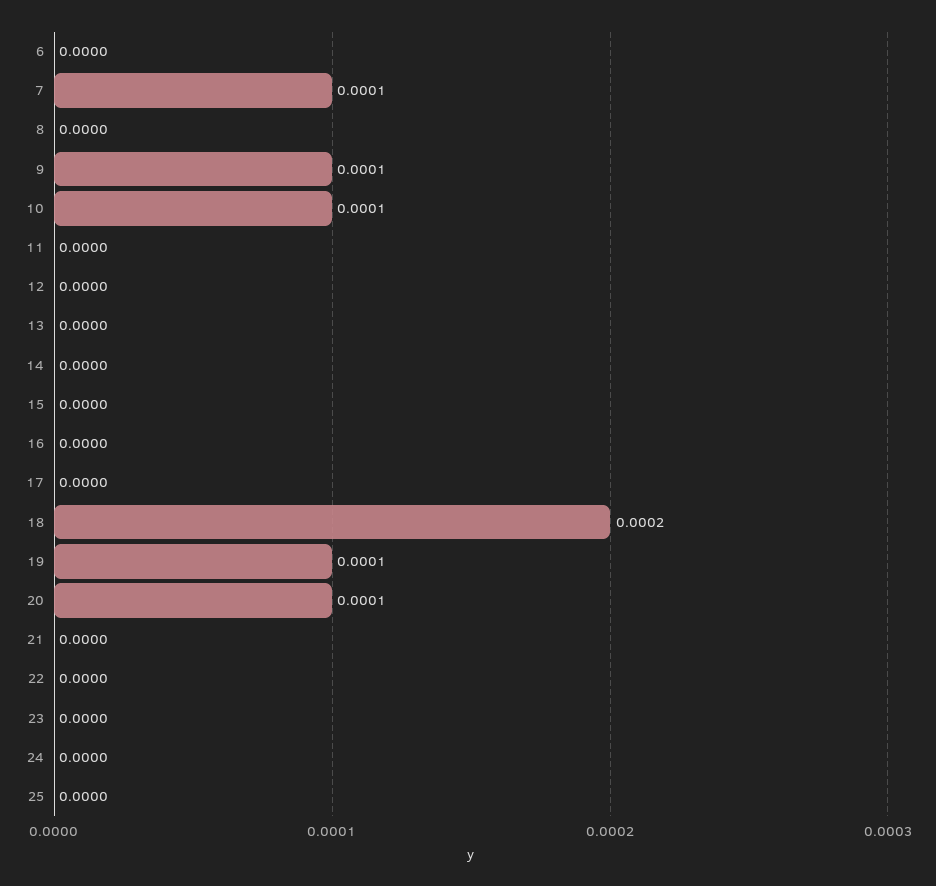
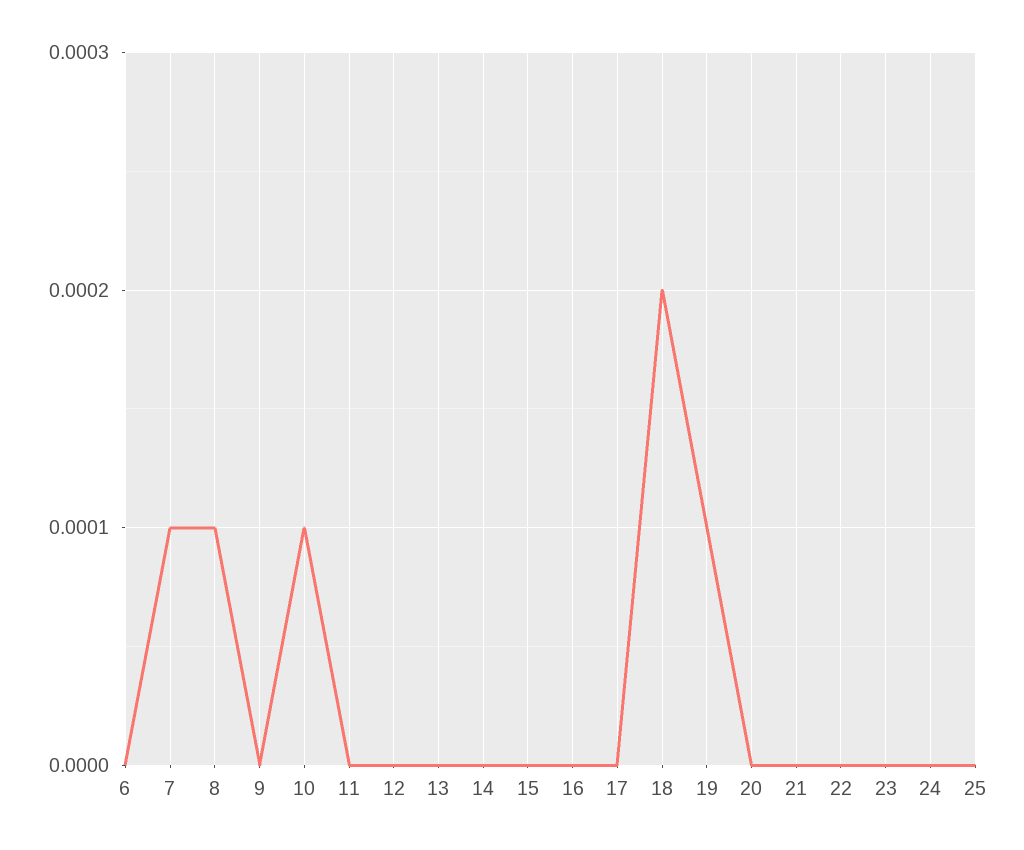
8: 0 -> 0.0001
9: 0.0001 -> 0
20: 0.0001 -> 0

